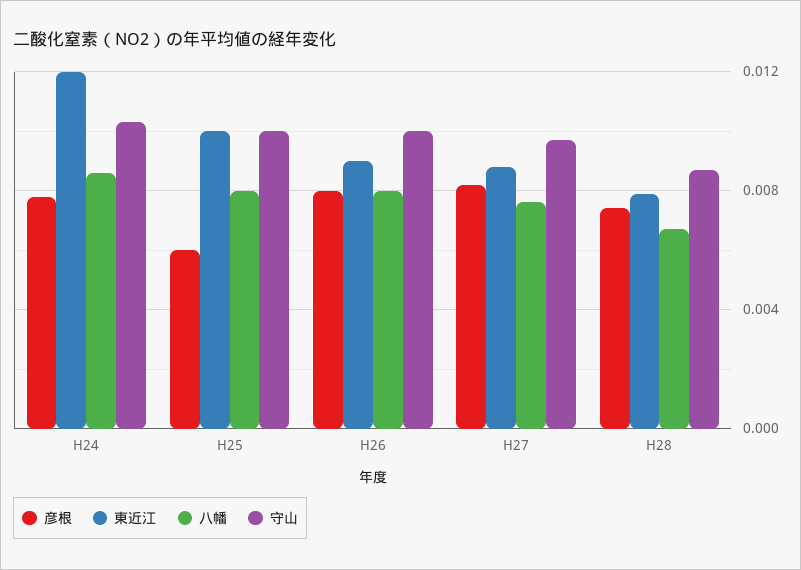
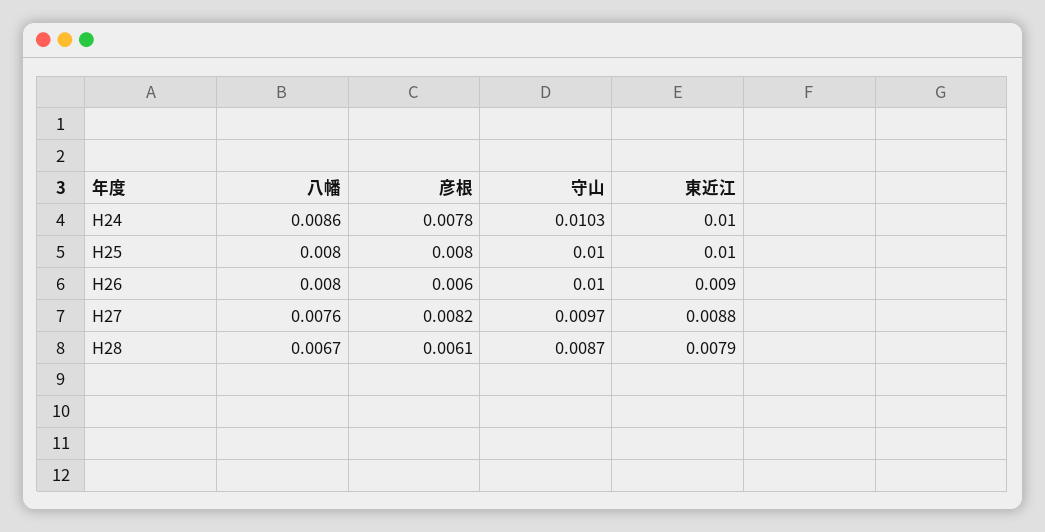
東近江, H24: 0.012 -> 0.01
彦根, H25: 0.006 -> 0.008
彦根, H26: 0.008 -> 0.006
彦根, H28: 0.0075 -> 0.0061

